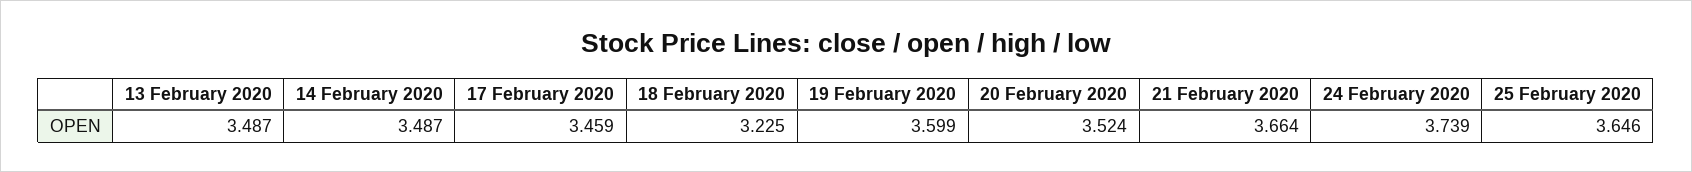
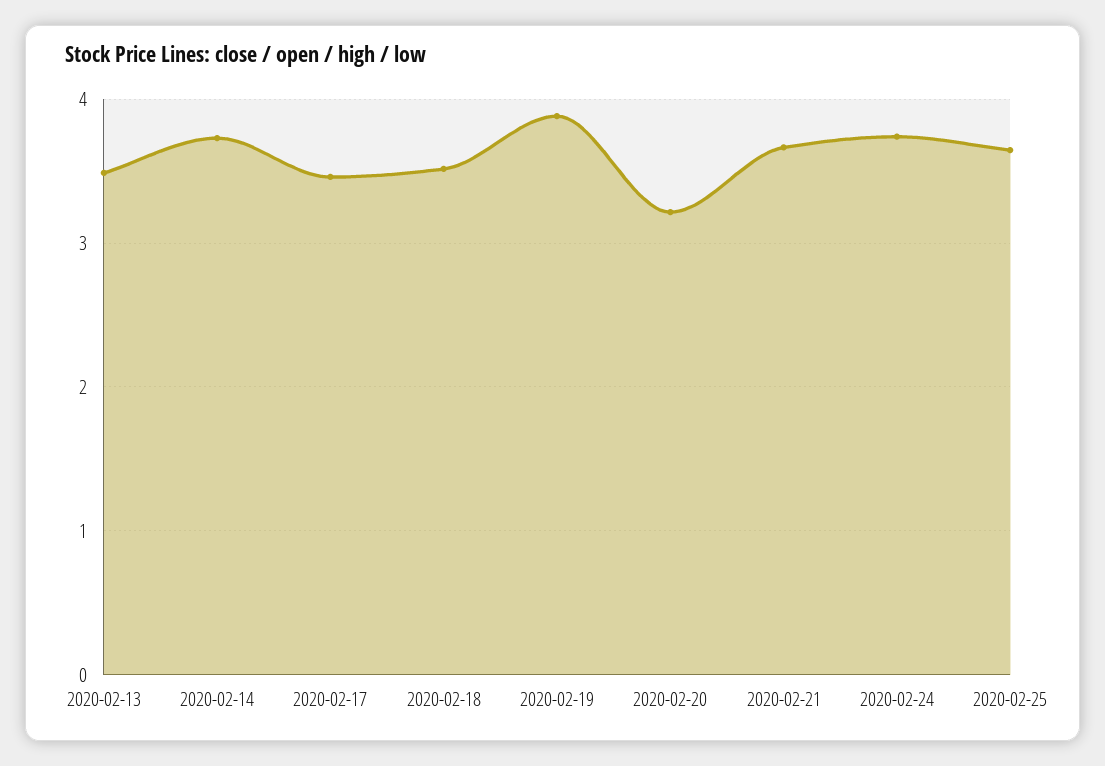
14 February 2020: 3.487 -> 3.7
18 February 2020: 3.225 -> 3.5
19 February 2020: 3.599 -> 3.9
20 February 2020: 3.524 -> 3.2

